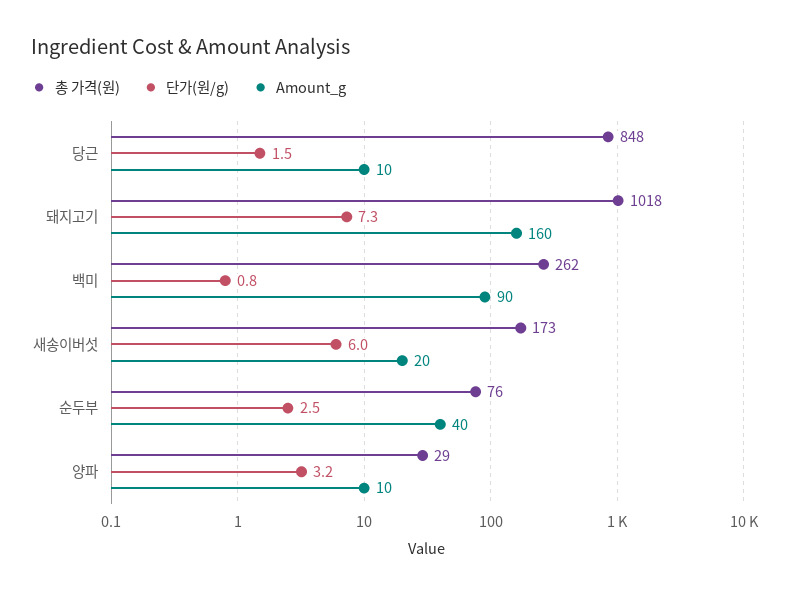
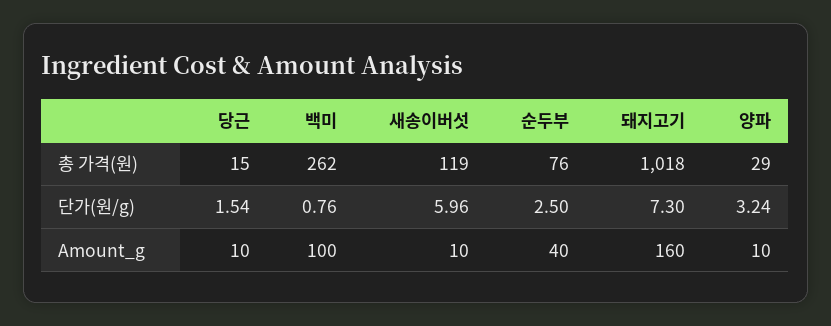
총 가격(원), 당근: 848 -> 15
Amount_g, 백미: 90 -> 100
총 가격(원), 새송이버섯: 173 -> 119
Amount_g, 새송이버섯: 20 -> 10

